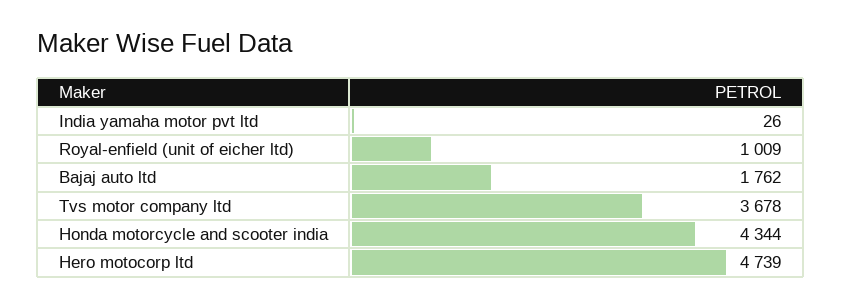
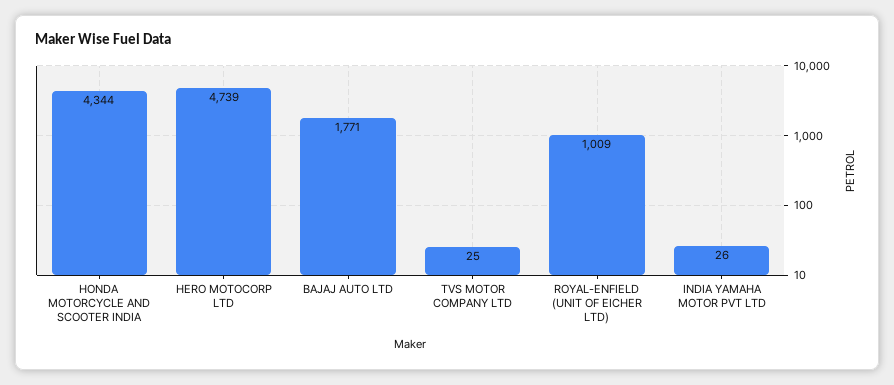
Bajaj auto ltd: 1762 -> 1771
Tvs motor company ltd: 3678 -> 25

